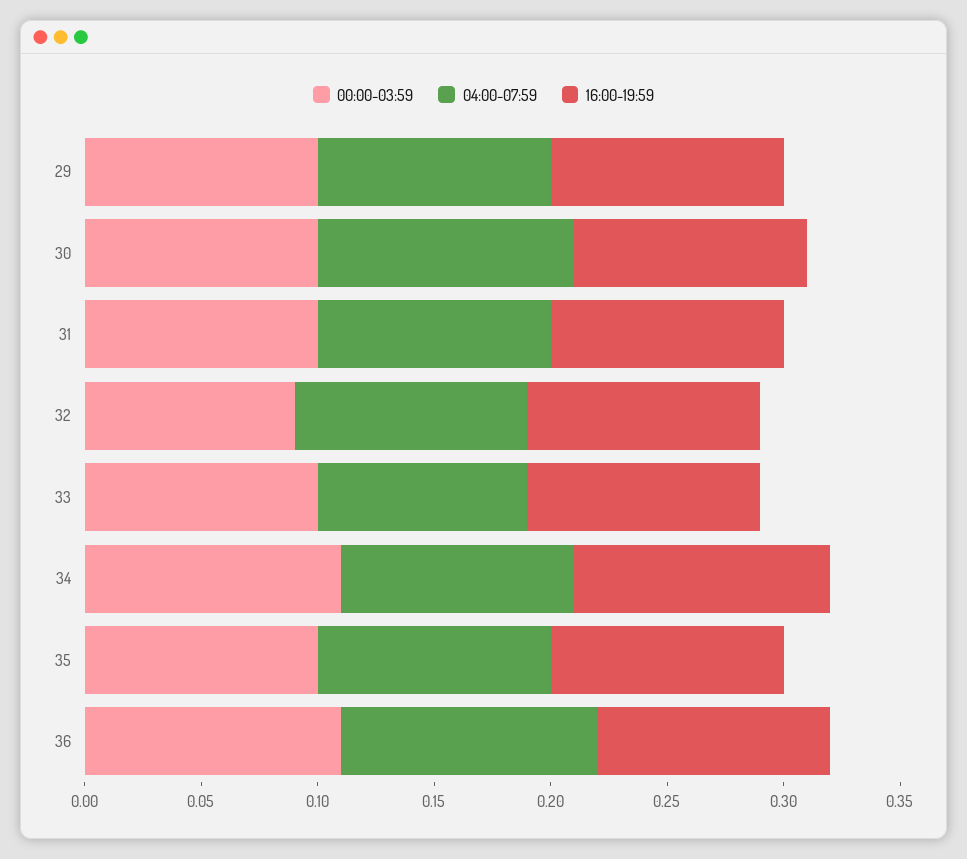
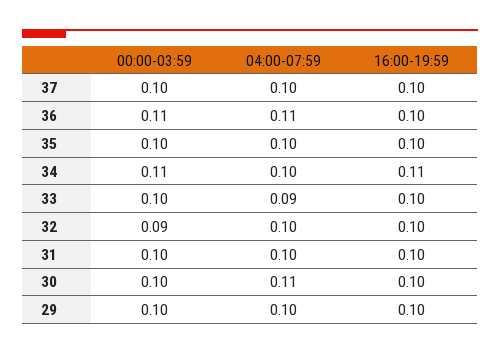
00:00-03:59, 37: none -> 0.1
04:00-07:59, 37: none -> 0.1
16:00-19:59, 37: none -> 0.1

